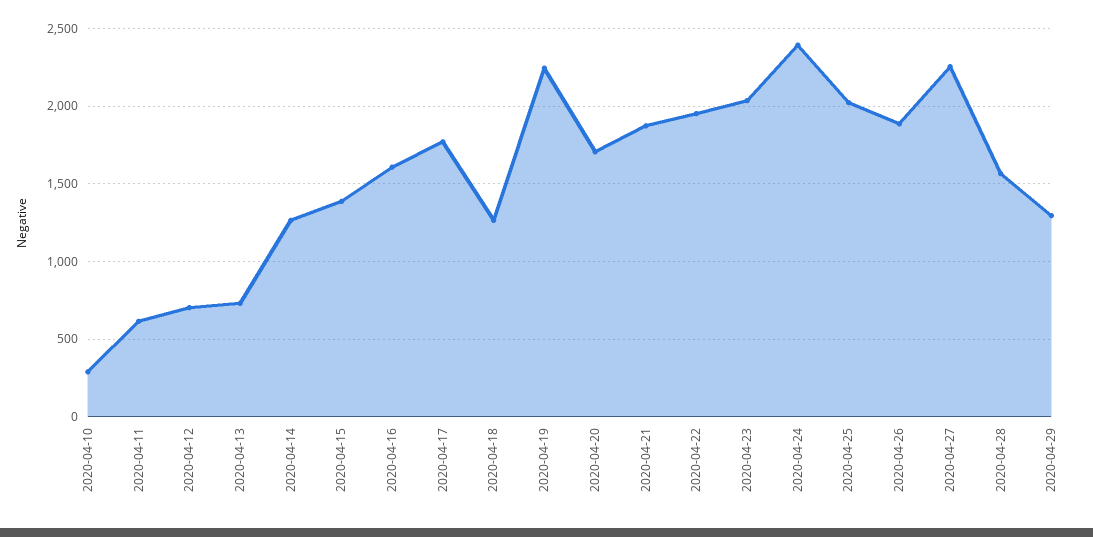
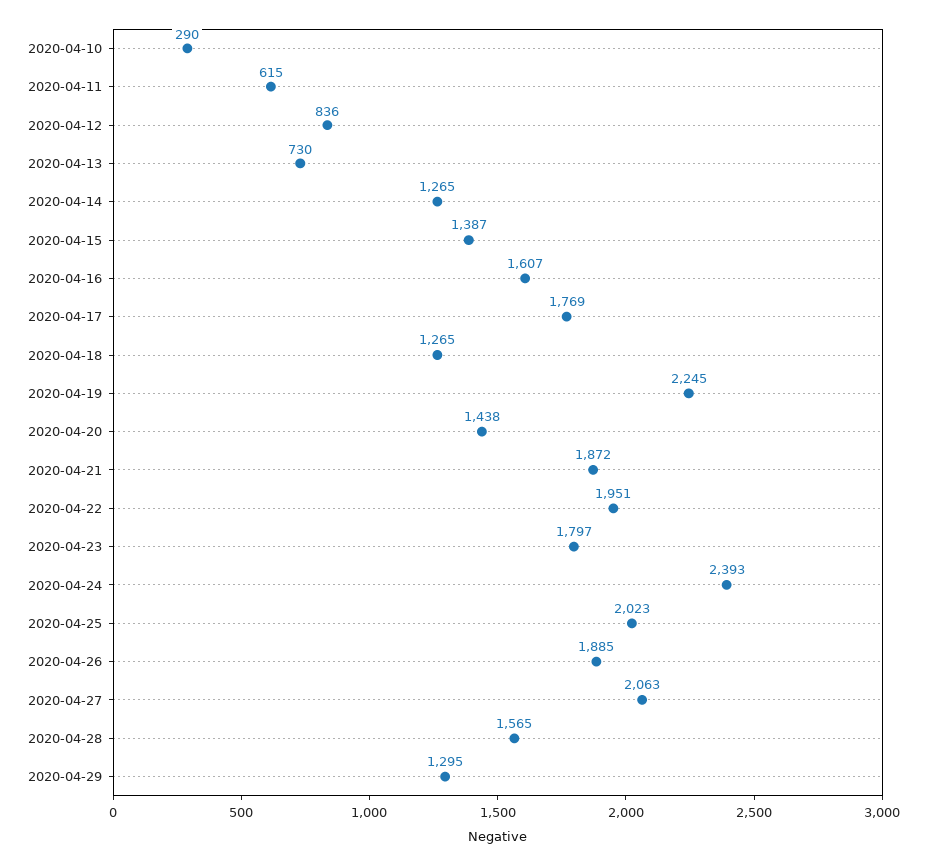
2020-04-12: 700 -> 836
2020-04-20: 1700 -> 1438
2020-04-23: 2050 -> 1797
2020-04-27: 2250 -> 2063

